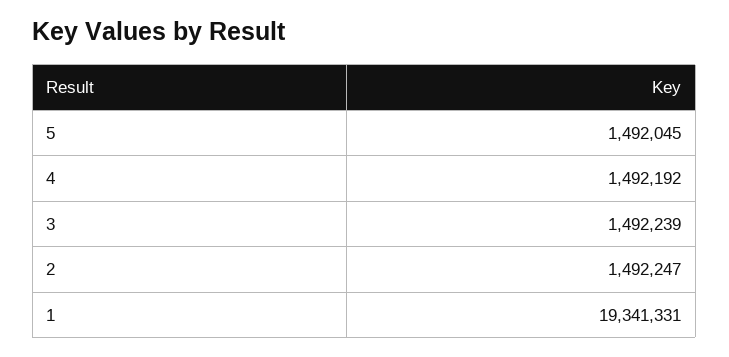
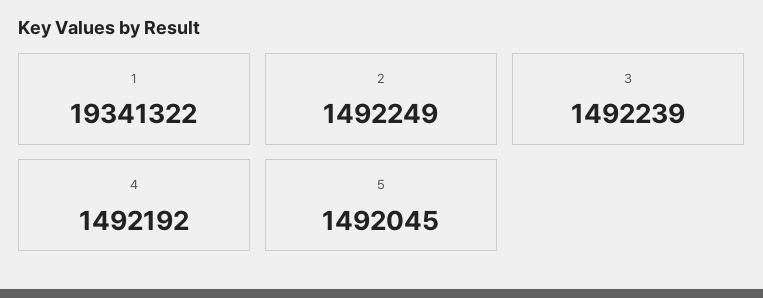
2: 1492247 -> 1492249
1: 19341331 -> 19341322

